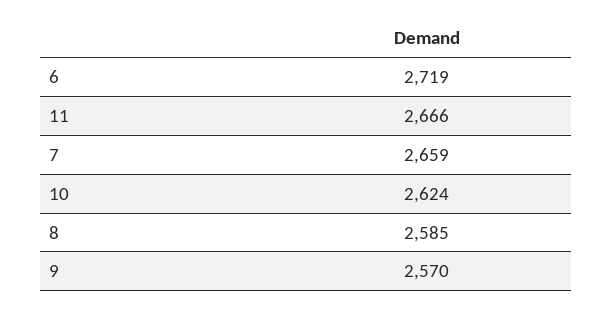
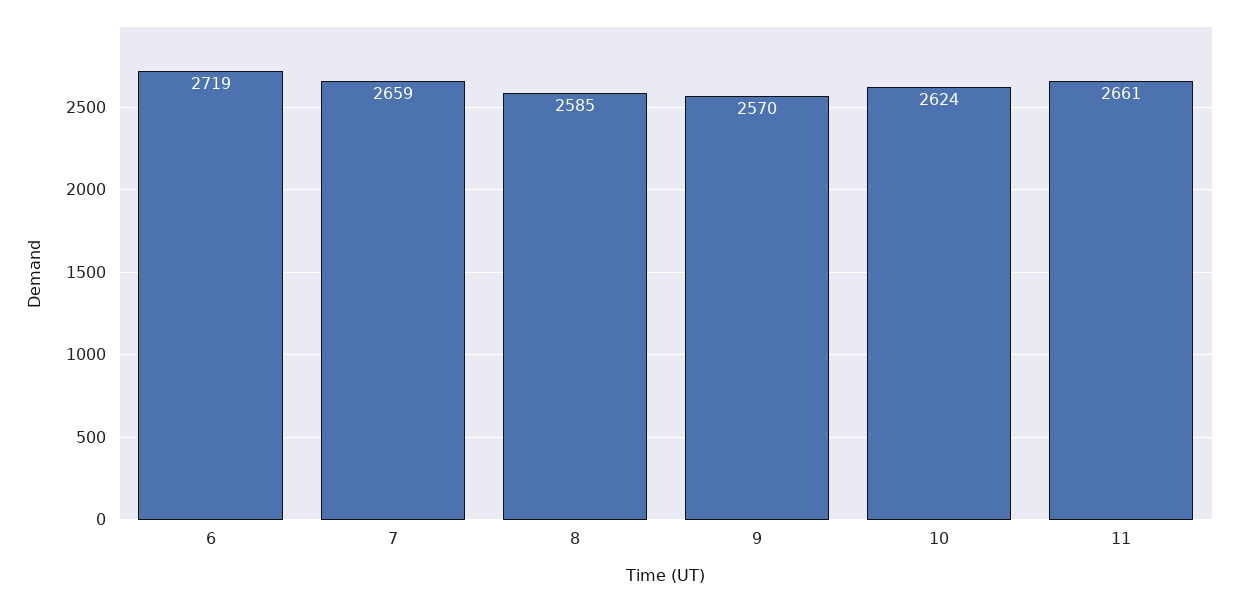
11: 2666 -> 2661

